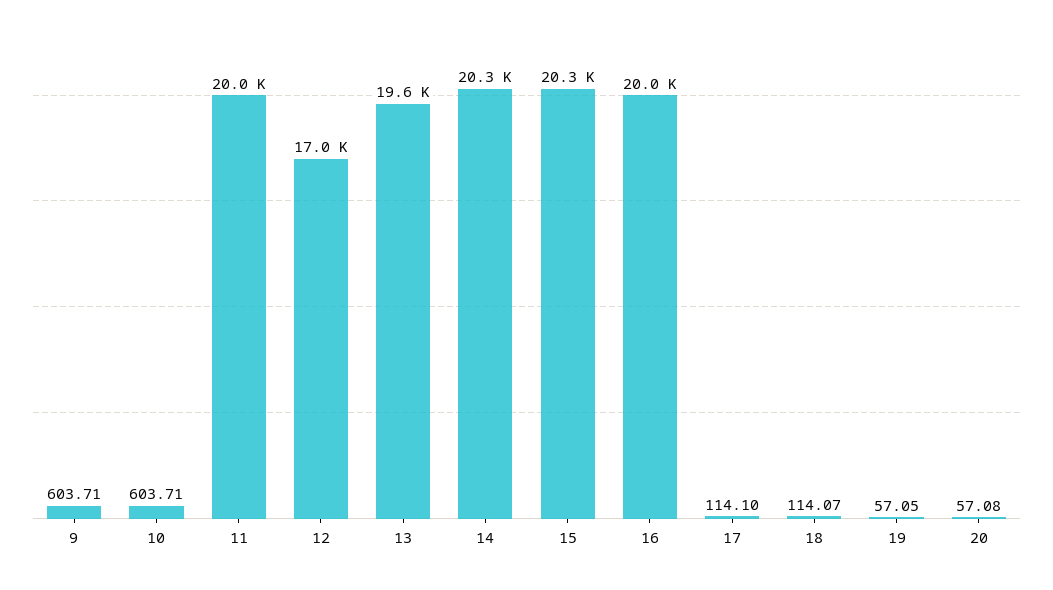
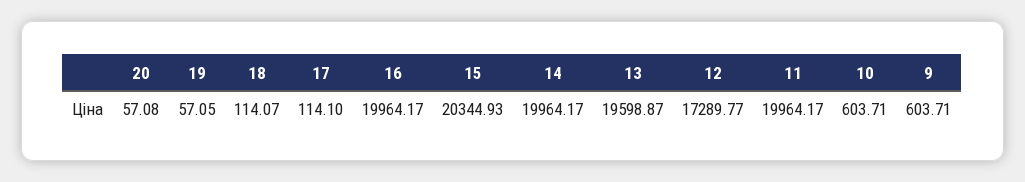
12: 17000 -> 17289.77
14: 20300 -> 19964.17

